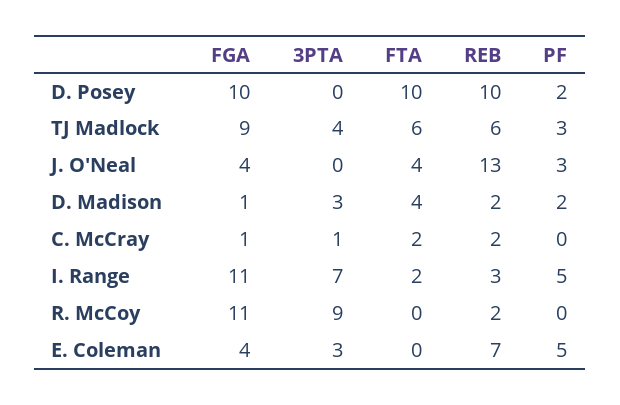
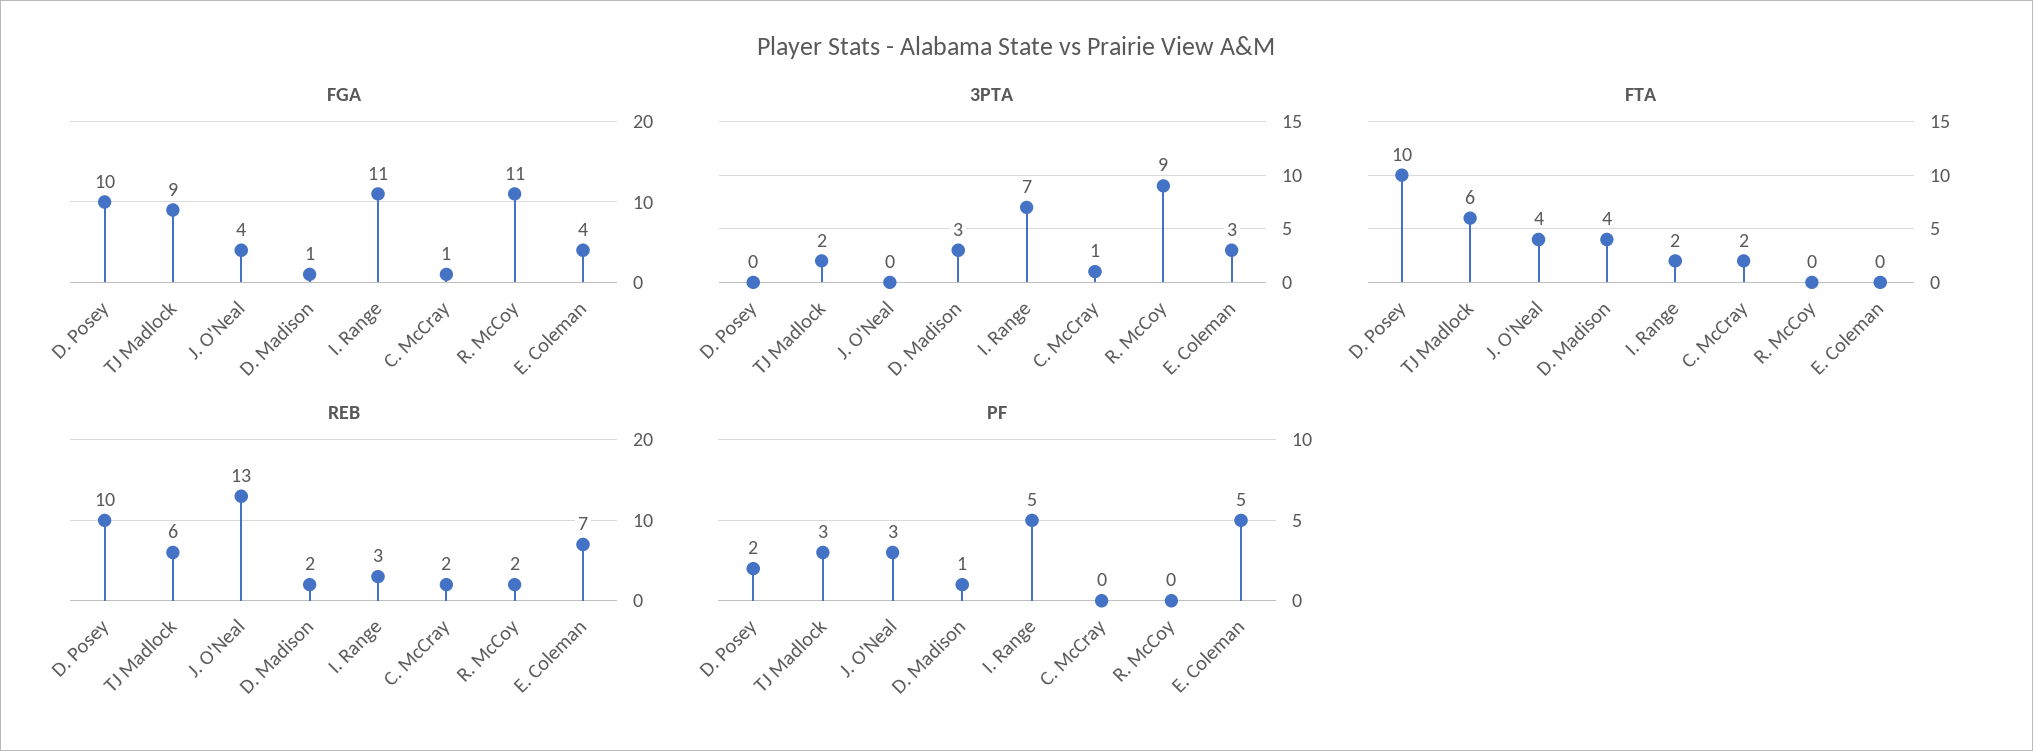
3PTA, TJ Madlock: 4 -> 2
PF, D. Madison: 2 -> 1

